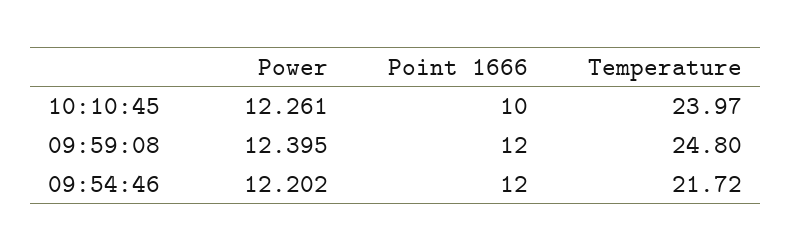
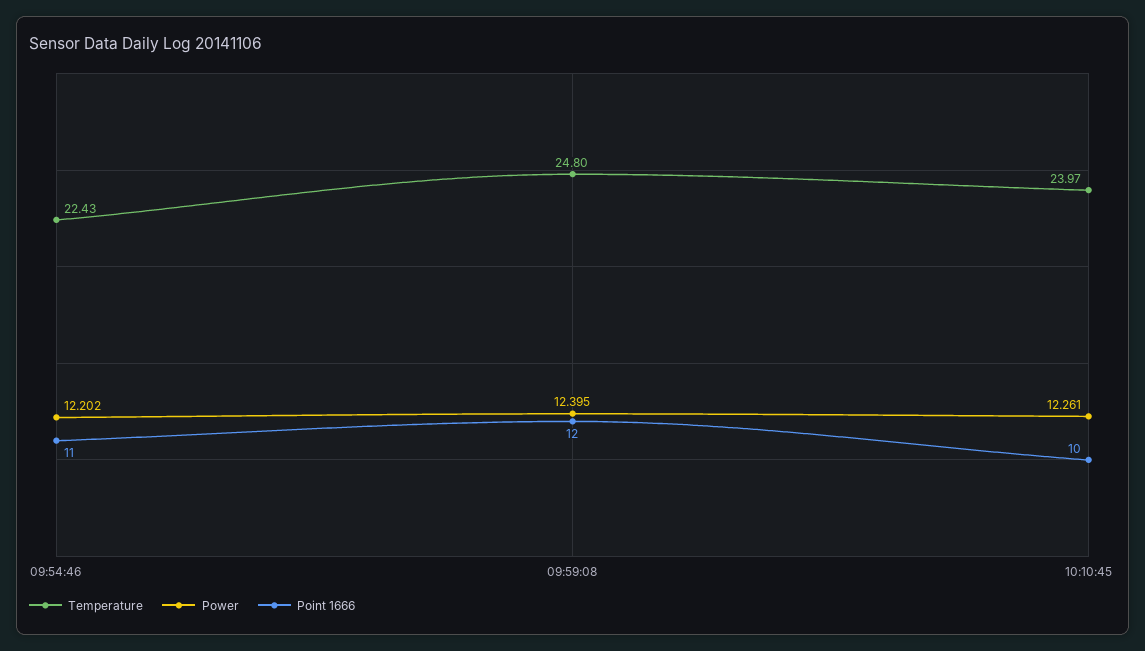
Point 1666, 09:54:46: 12 -> 11
Temperature, 09:54:46: 21.72 -> 22.43

